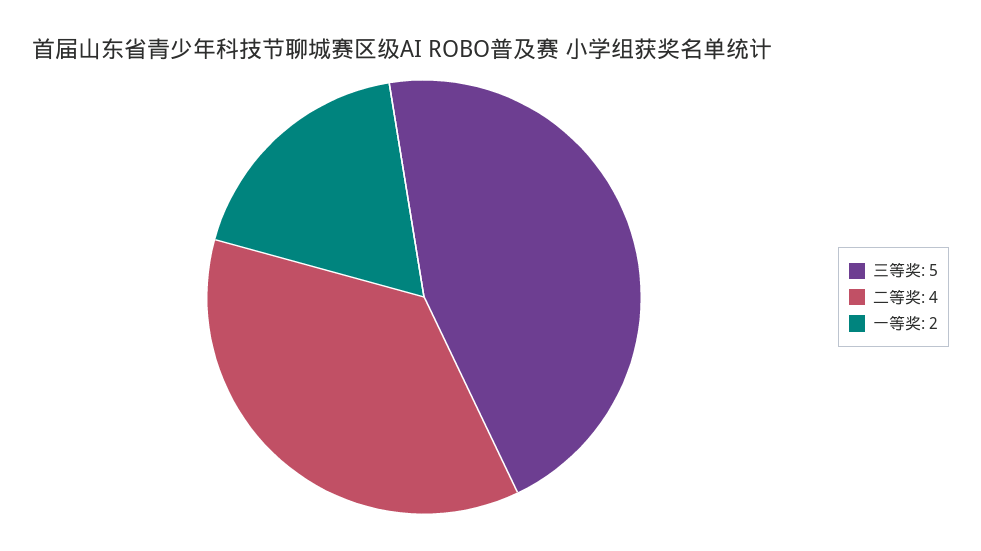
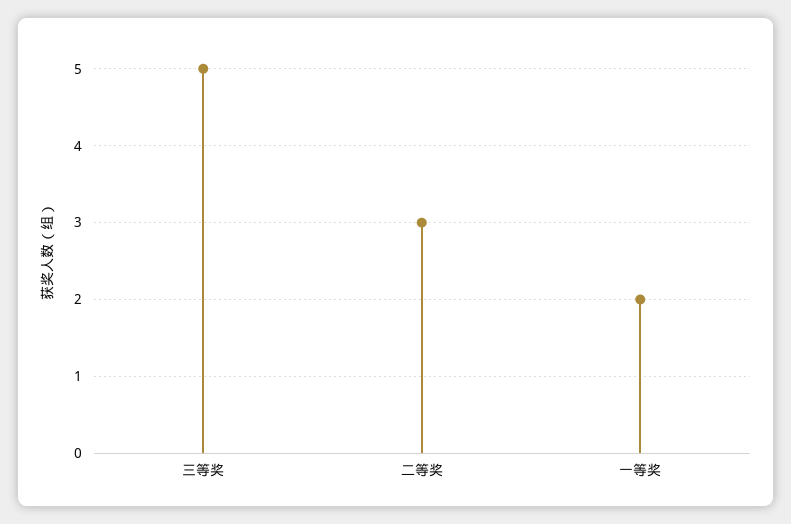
二等奖: 4 -> 3

